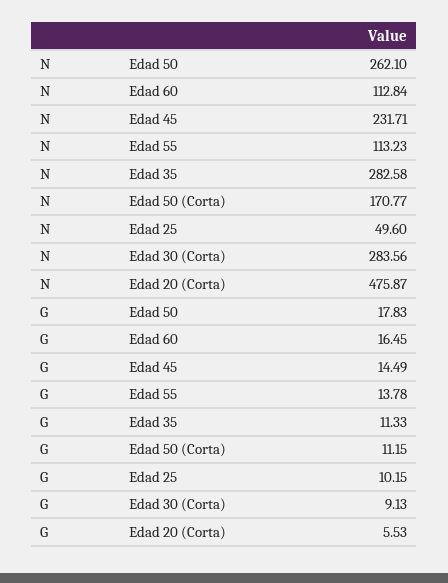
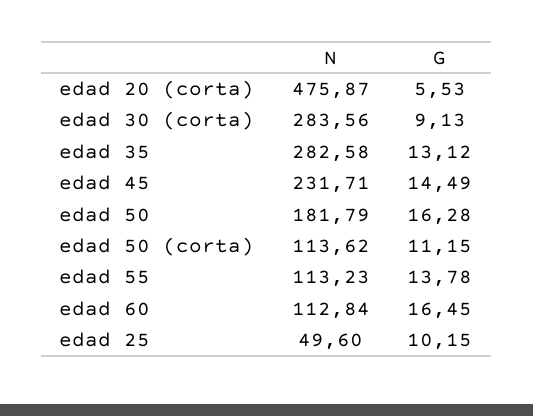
N, Edad 50: 262.1 -> 181.79
N, Edad 50 (Corta): 170.77 -> 113.62
G, Edad 50: 17.83 -> 16.28
G, Edad 35: 11.33 -> 13.12

